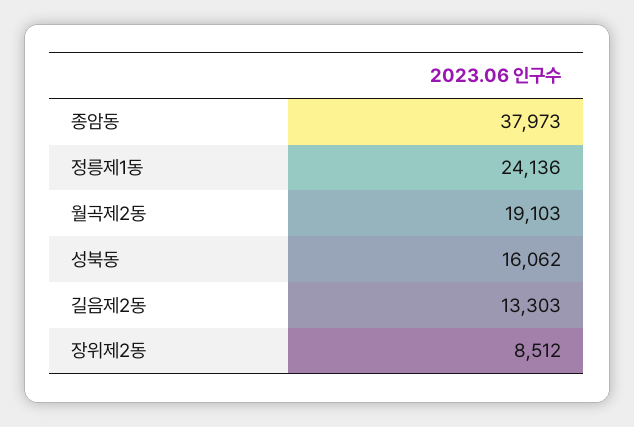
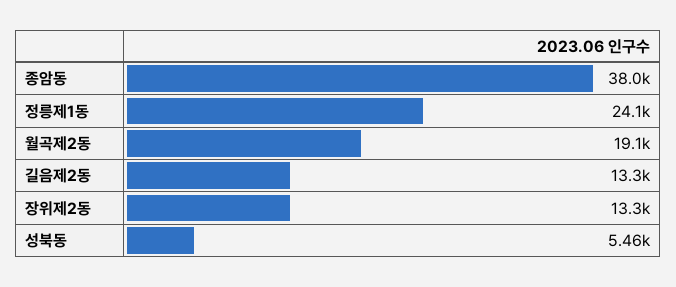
성북동: 16062 -> 5460
장위제2동: 8512 -> 13300

